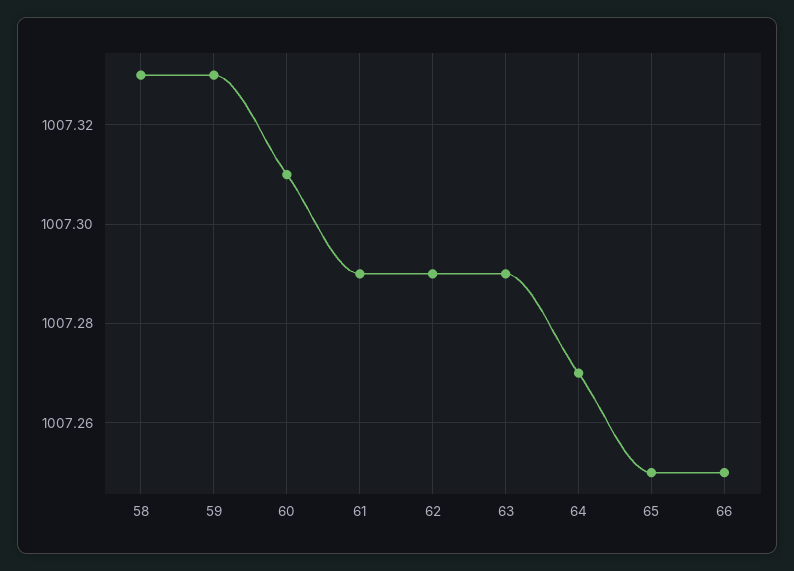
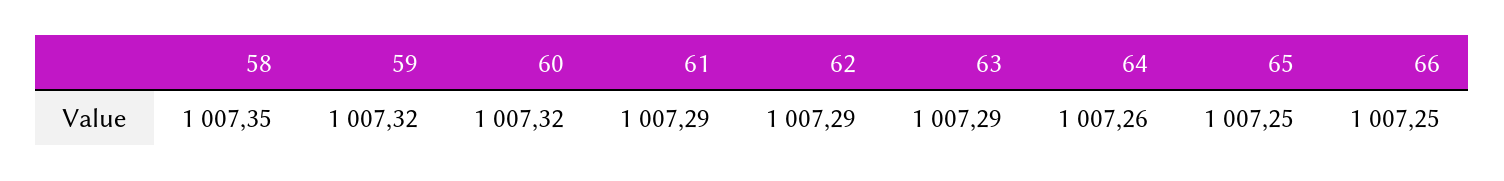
58: 1007.33 -> 1007.35
59: 1007.33 -> 1007.32
60: 1007.31 -> 1007.32
64: 1007.27 -> 1007.26

